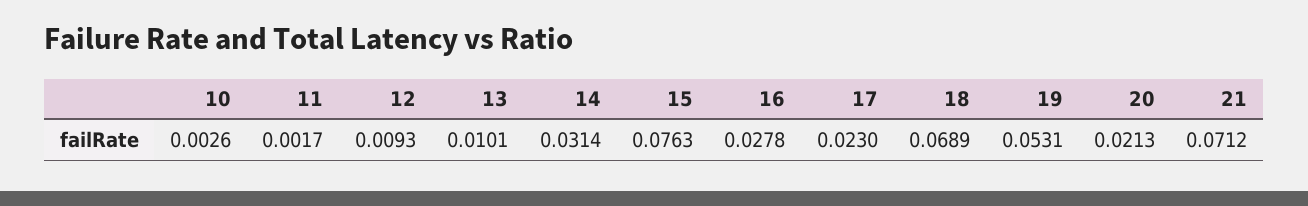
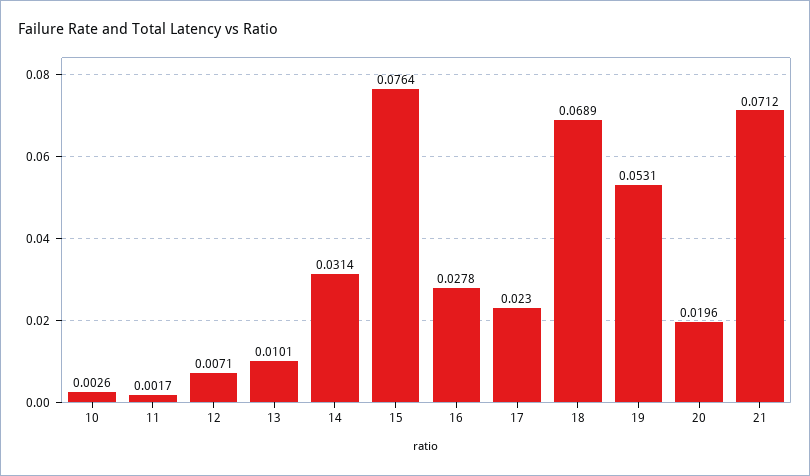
12: 0.0093 -> 0.0071
15: 0.0763 -> 0.0764
20: 0.0213 -> 0.0196

